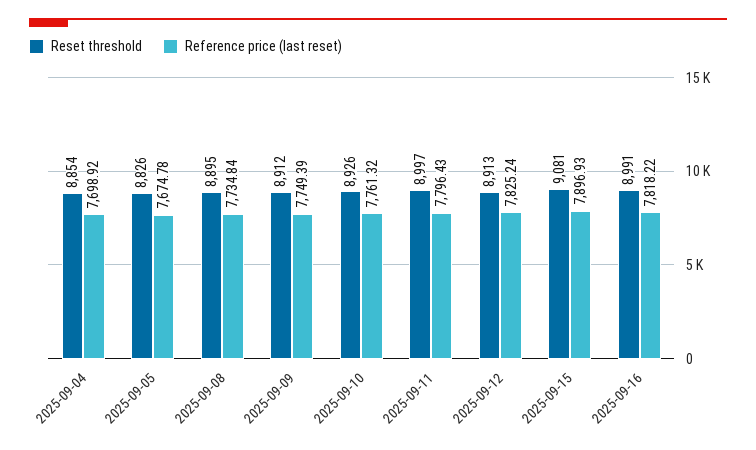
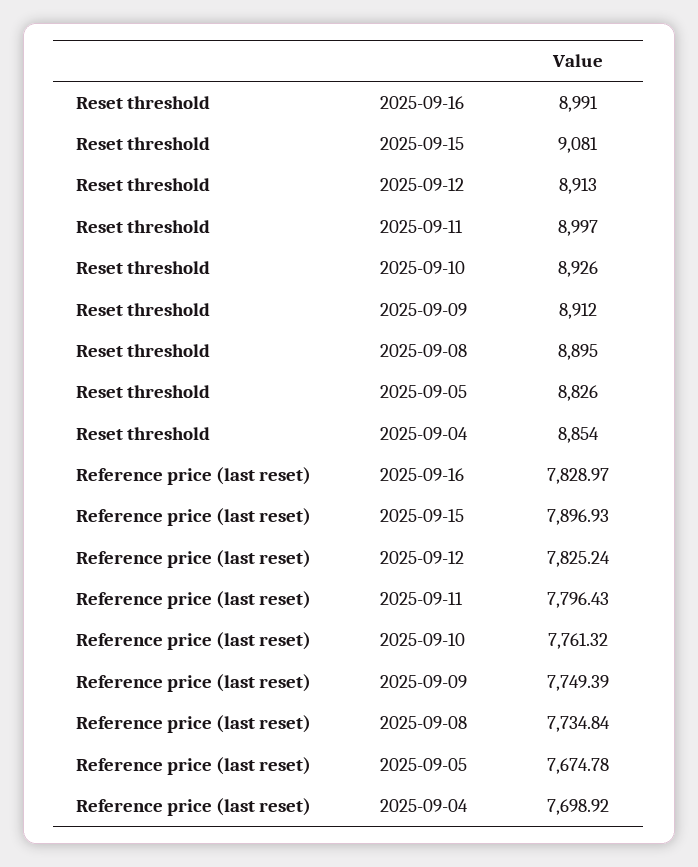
Reference price (last reset), 2025-09-16: 7818.22 -> 7828.97

